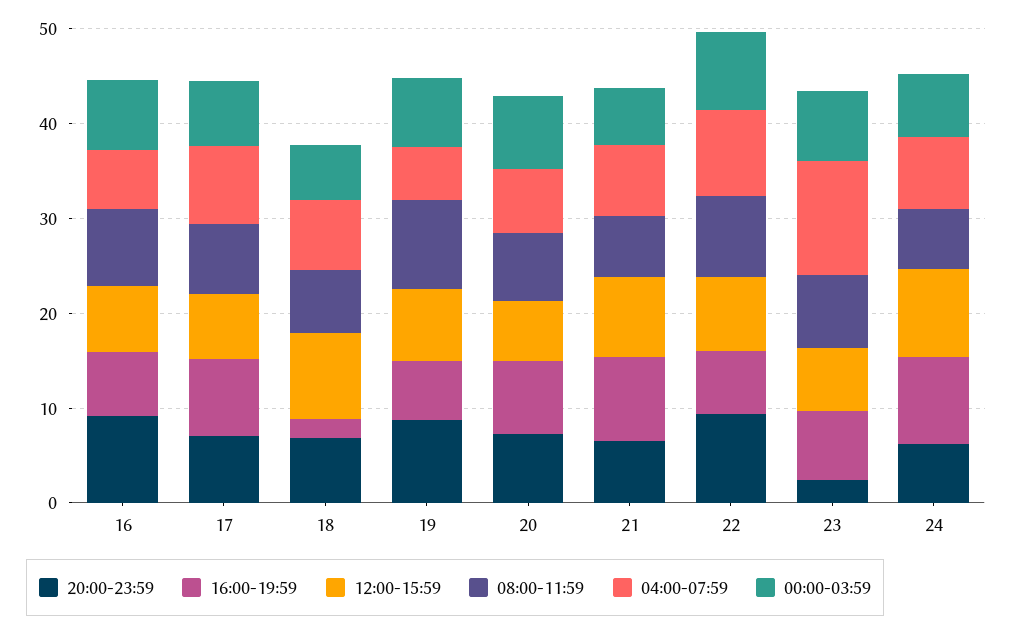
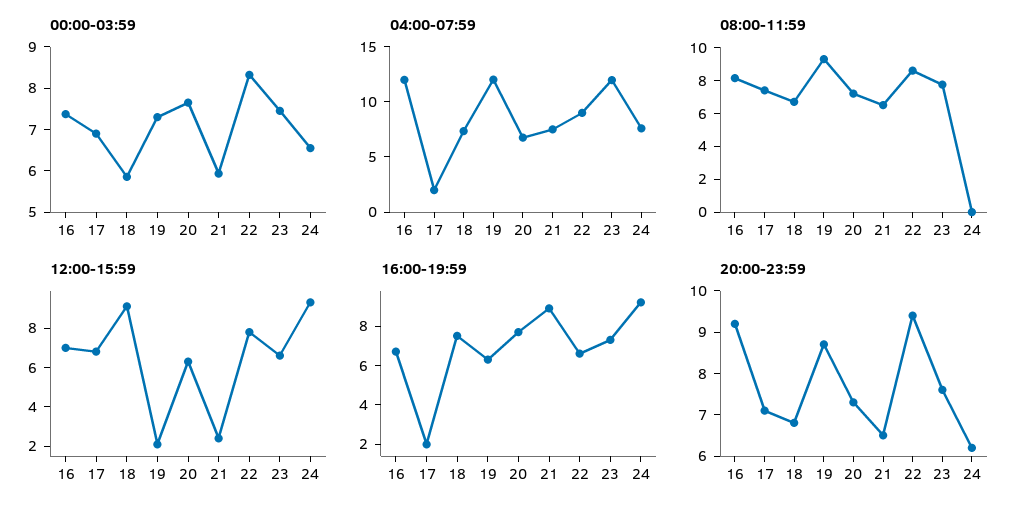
04:00-07:59, 16: 6 -> 12
16:00-19:59, 17: 8 -> 2
04:00-07:59, 17: 8 -> 2
16:00-19:59, 18: 2 -> 7.5
12:00-15:59, 19: 8 -> 2
04:00-07:59, 19: 6 -> 12
12:00-15:59, 21: 8 -> 2.5
20:00-23:59, 23: 2 -> 7.5
08:00-11:59, 24: 6 -> 0

